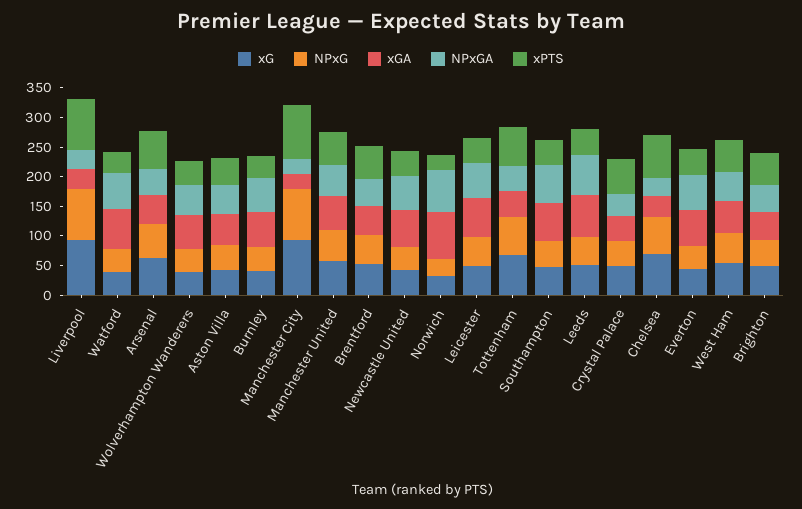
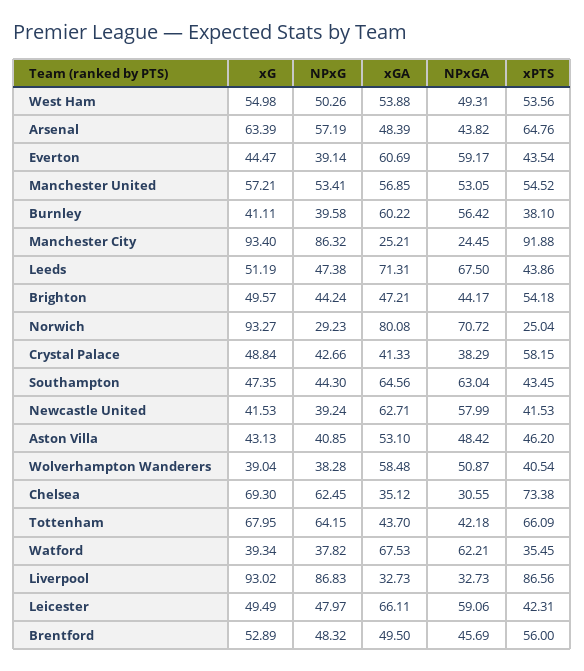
xG, Norwich: 25 -> 93.27

